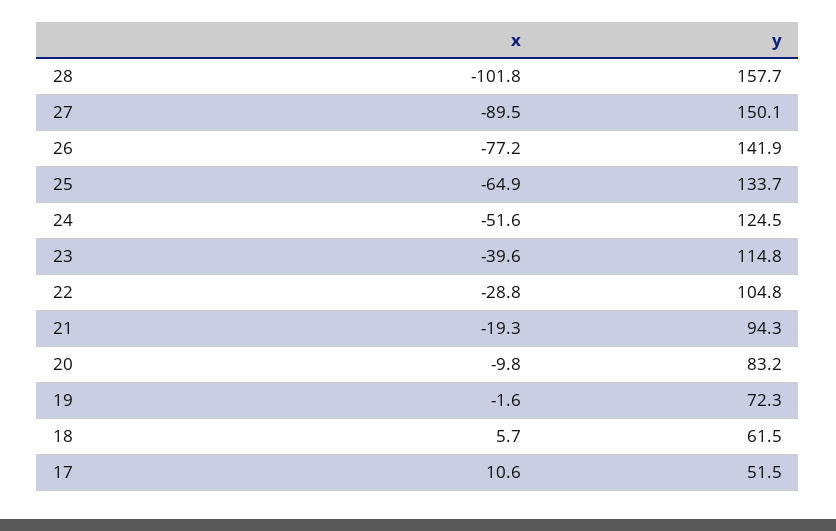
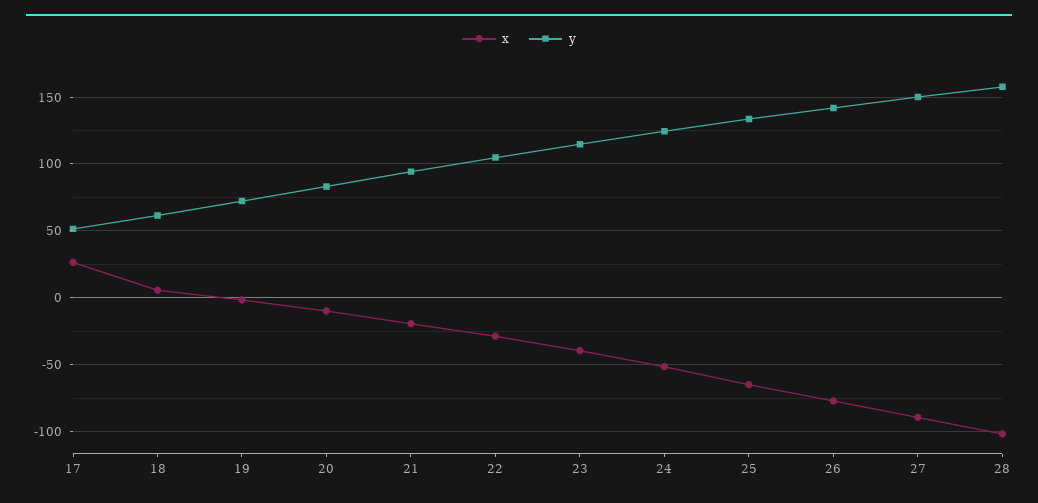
x, 17: 10.6 -> 25

